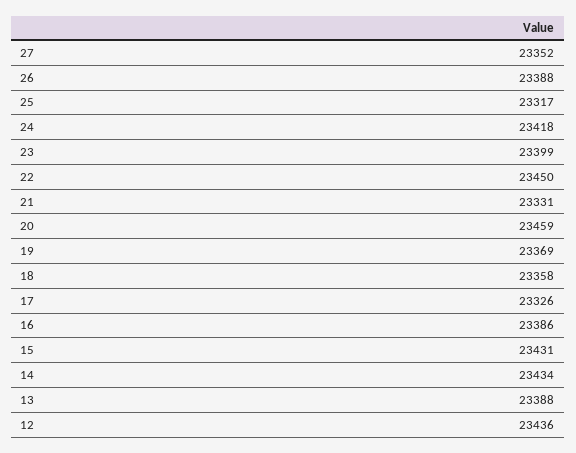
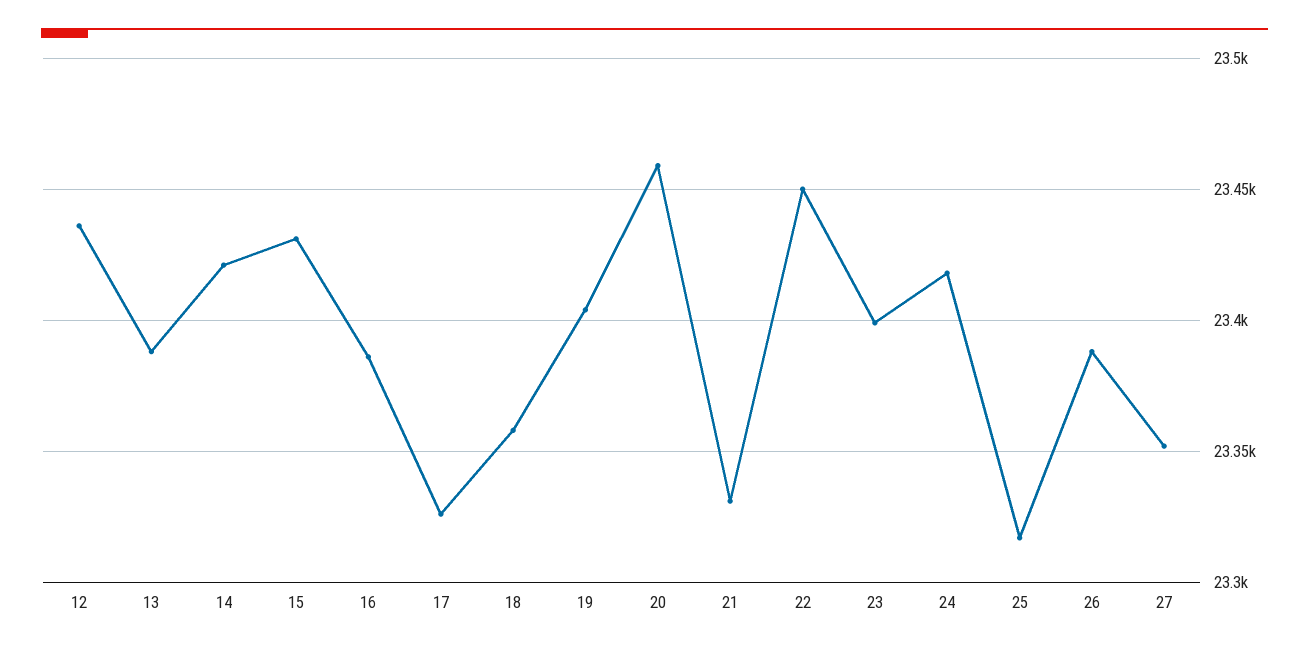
19: 23369 -> 23405
14: 23434 -> 23420

